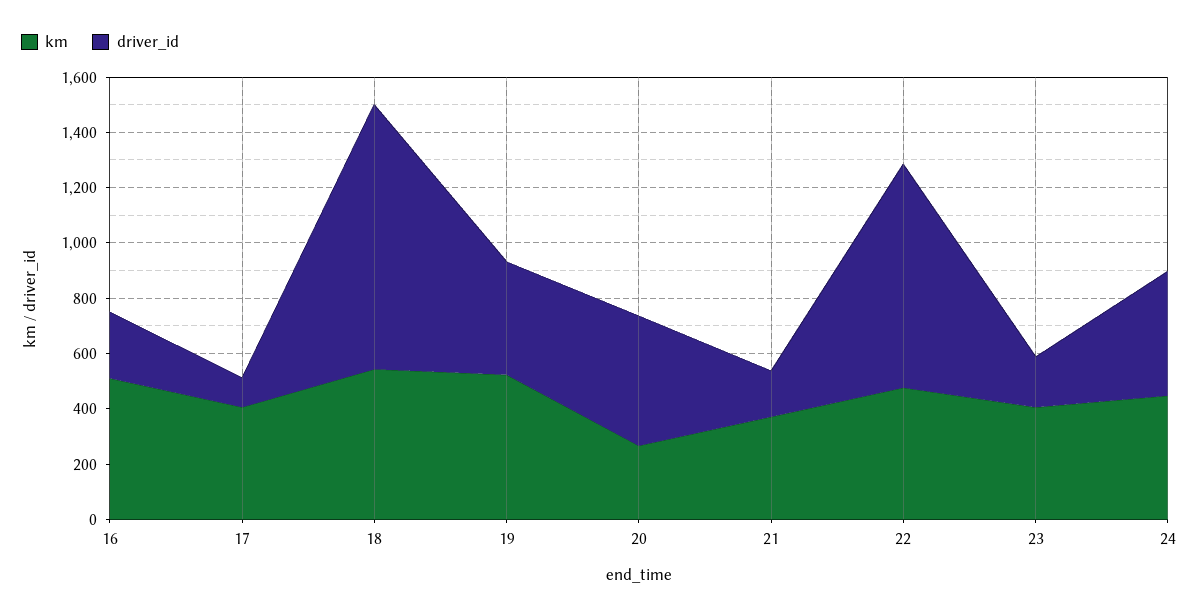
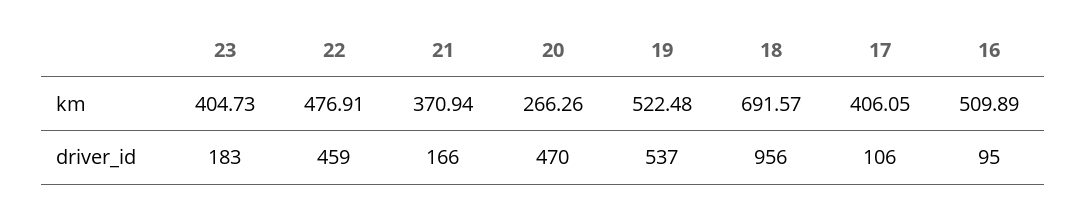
driver_id, 16: 250 -> 95
km, 18: 550 -> 691.57
driver_id, 19: 400 -> 537
driver_id, 22: 800 -> 459
km, 24: 450 -> none
driver_id, 24: 450 -> none

